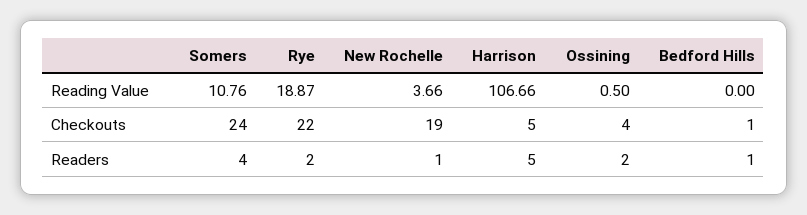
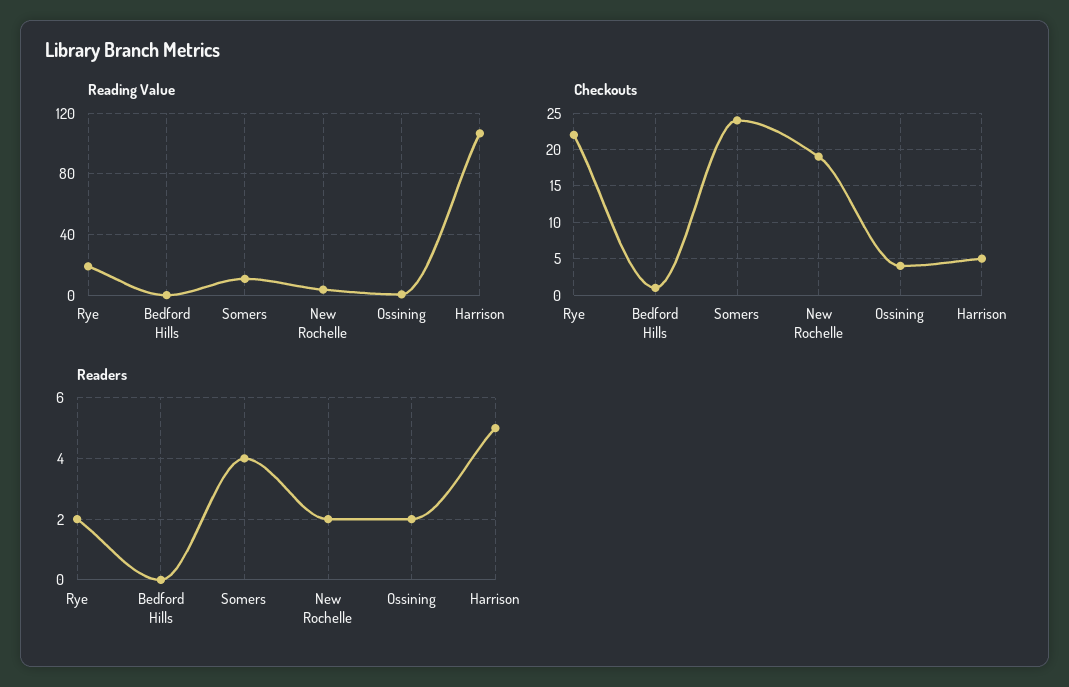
Readers, New Rochelle: 1 -> 2
Readers, Bedford Hills: 1 -> 0

